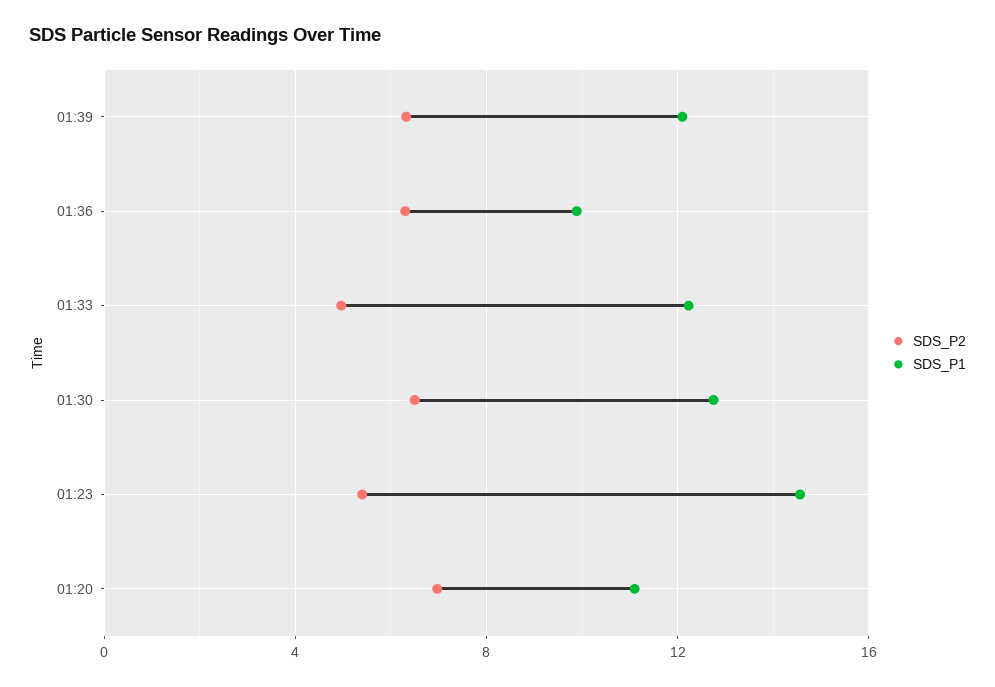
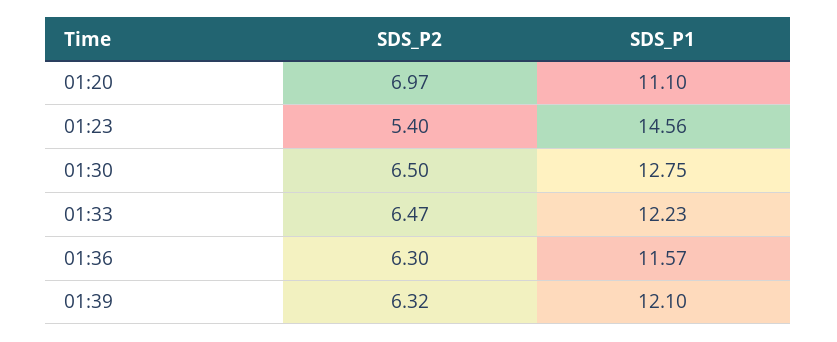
SDS_P1, 01:36: 10 -> 11.57
SDS_P2, 01:33: 5 -> 6.47

